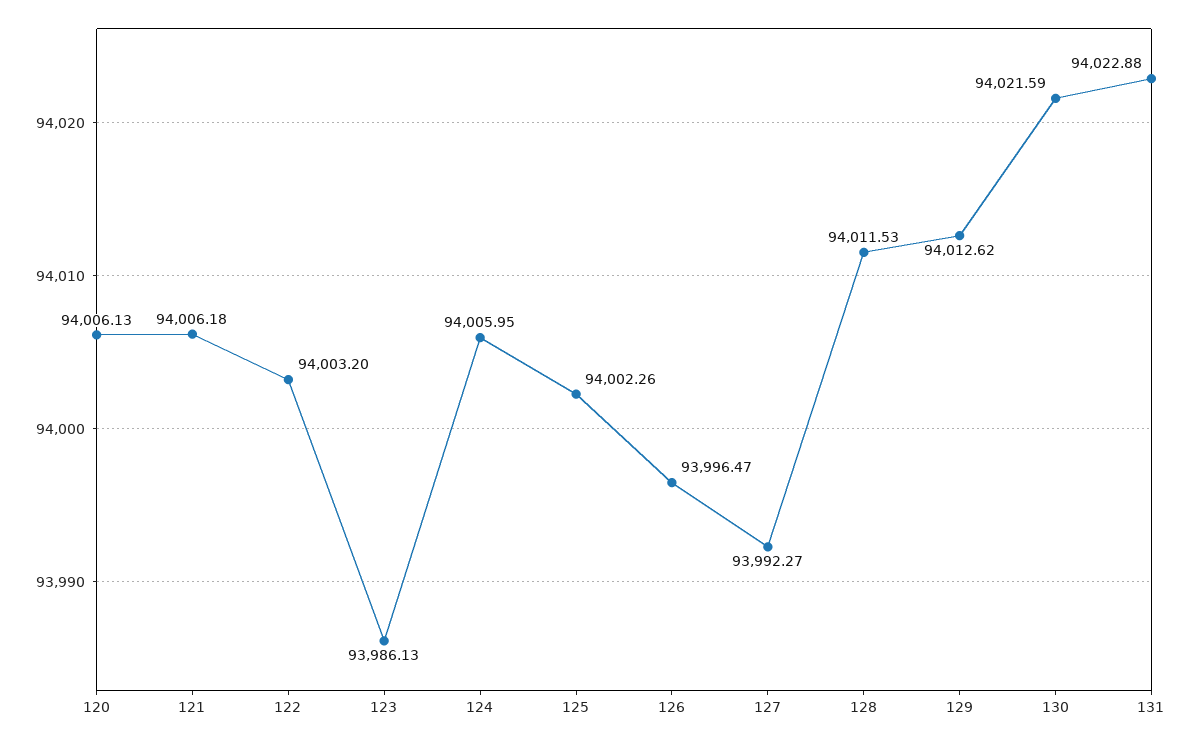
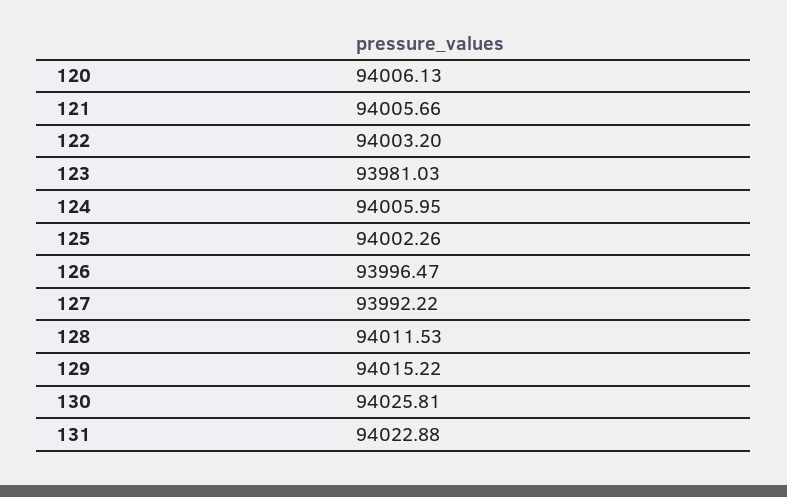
121: 94006.18 -> 94005.66
123: 93986.13 -> 93981.03
127: 93992.27 -> 93992.22
129: 94012.62 -> 94015.22
130: 94021.59 -> 94025.81

